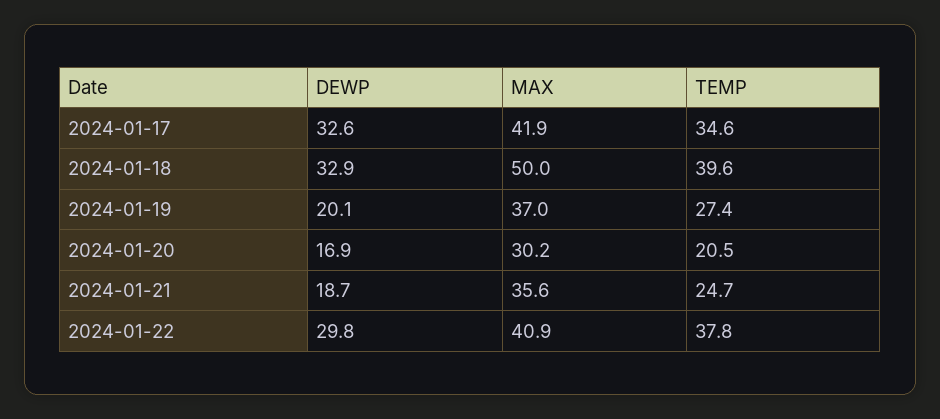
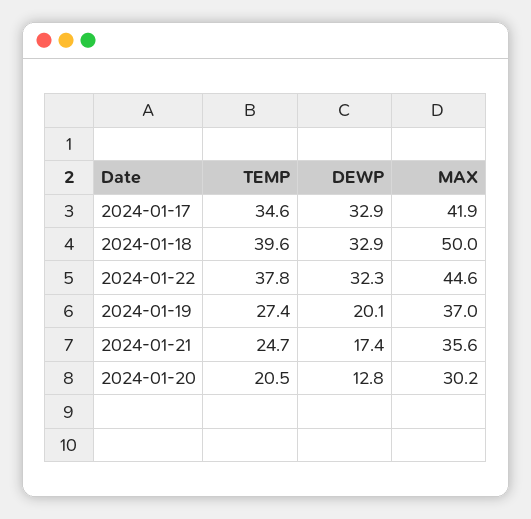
DEWP, 2024-01-17: 32.6 -> 32.9
DEWP, 2024-01-20: 16.9 -> 12.8
DEWP, 2024-01-21: 18.7 -> 17.4
DEWP, 2024-01-22: 29.8 -> 32.3
MAX, 2024-01-22: 40.9 -> 44.6

